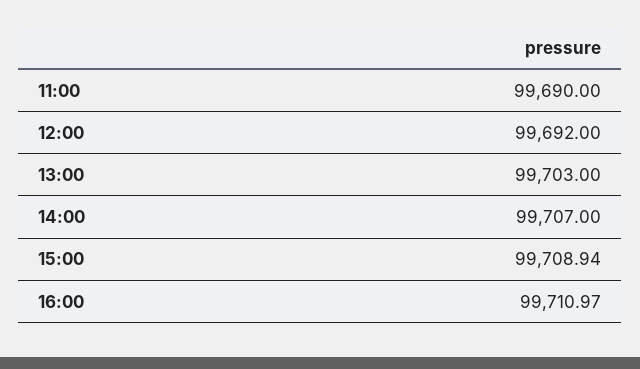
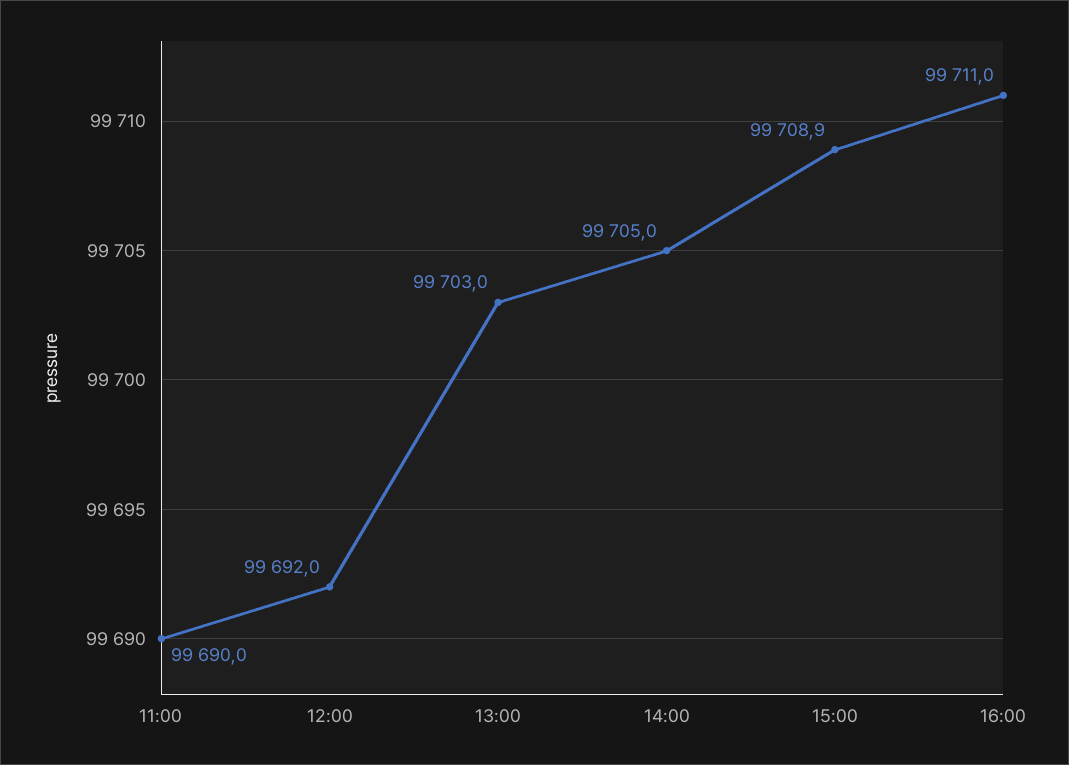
14:00: 99707 -> 99705

